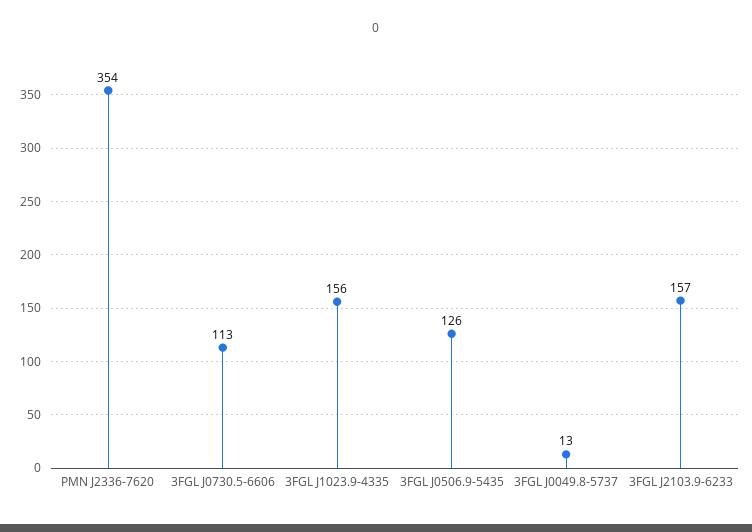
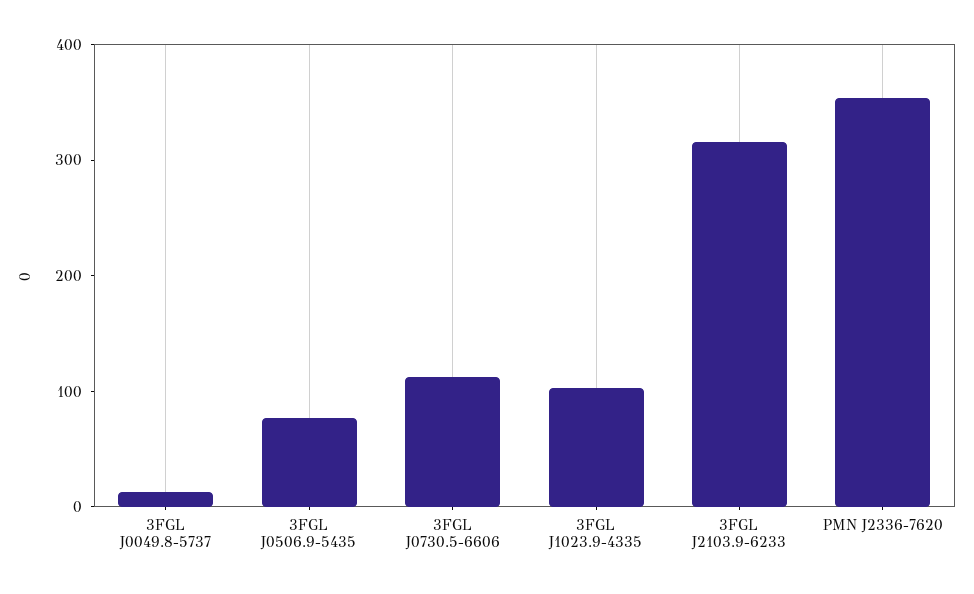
3FGL J1023.9-4335: 156 -> 100
3FGL J0506.9-5435: 126 -> 80
3FGL J2103.9-6233: 157 -> 320

